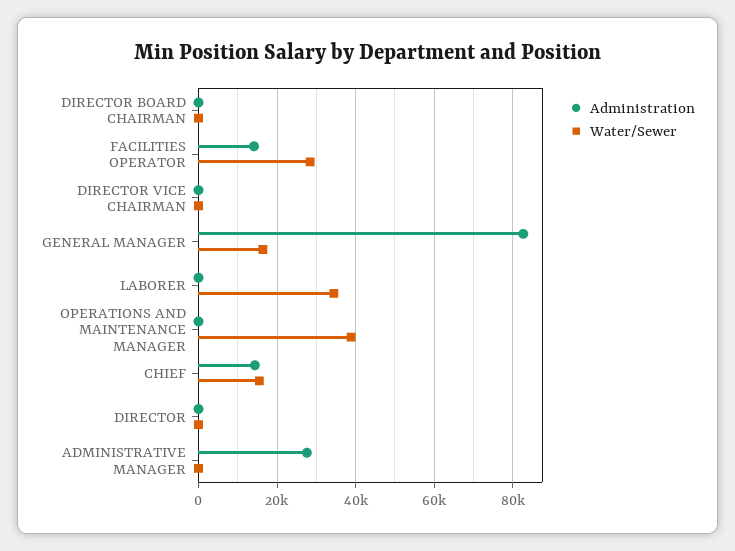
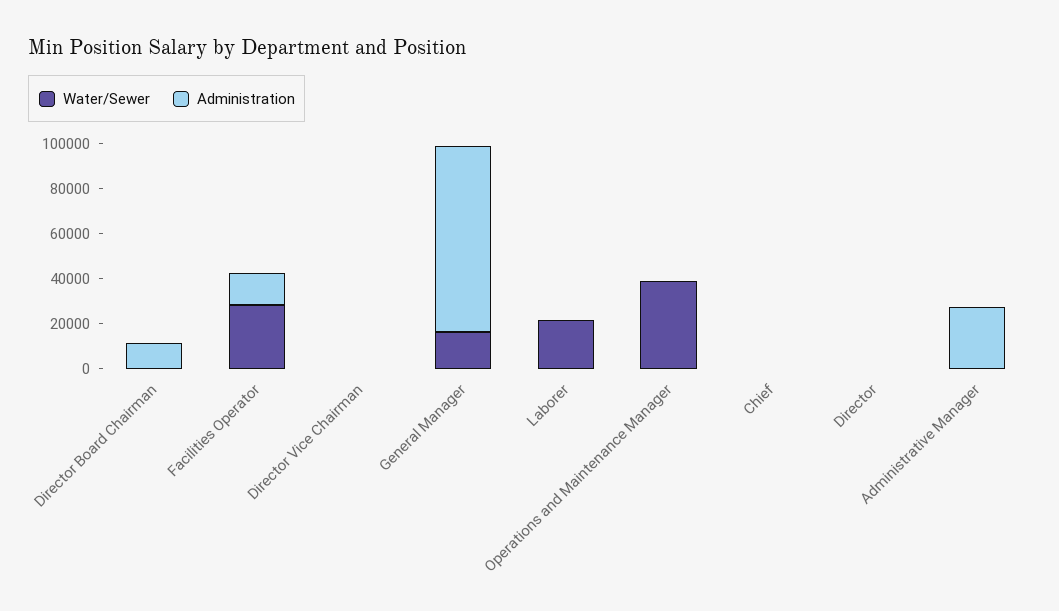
Administration, DIRECTOR BOARD CHAIRMAN: 0 -> 10000
Water/Sewer, LABORER: 34000 -> 20000
Administration, CHIEF: 14000 -> 0
Water/Sewer, CHIEF: 16000 -> 0

